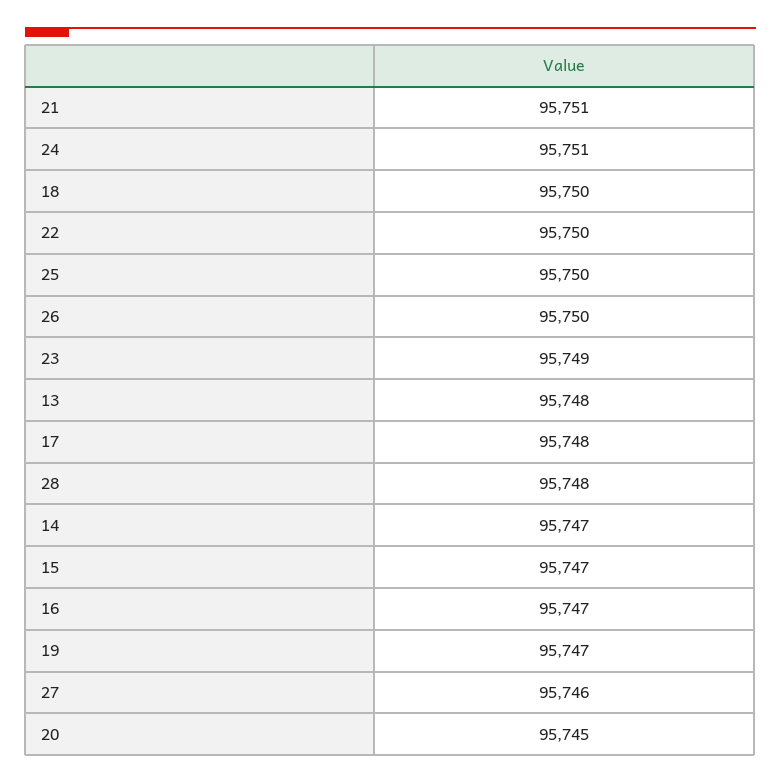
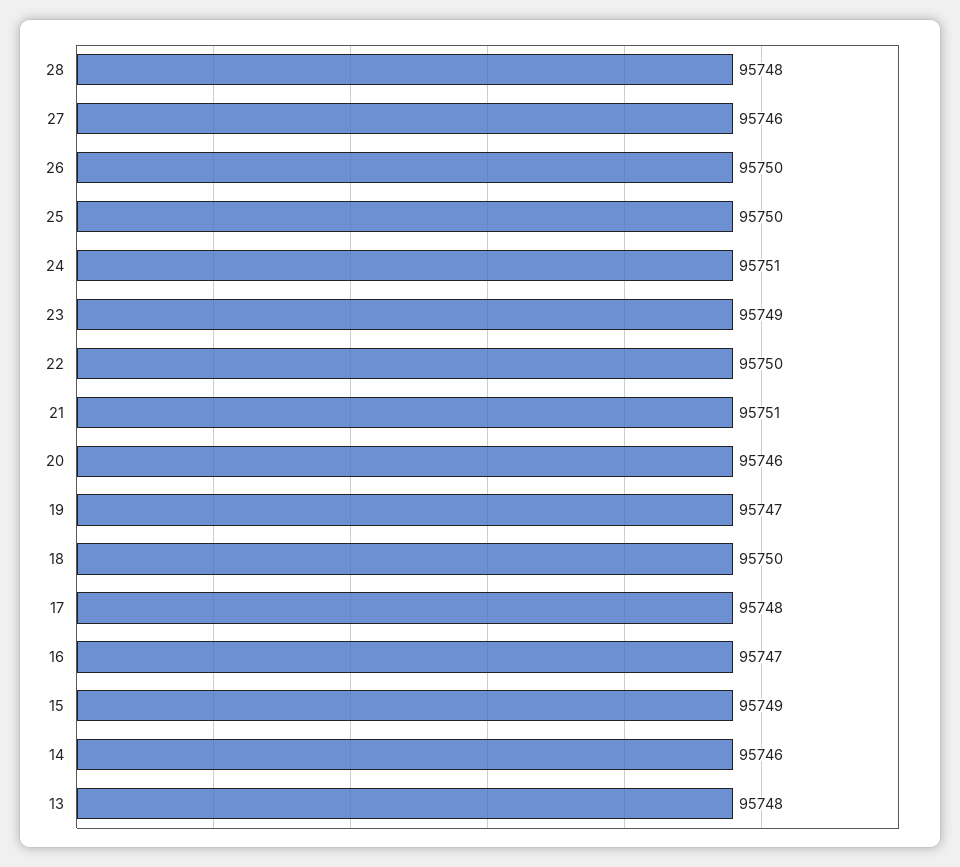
14: 95747 -> 95746
15: 95747 -> 95749
20: 95745 -> 95746

